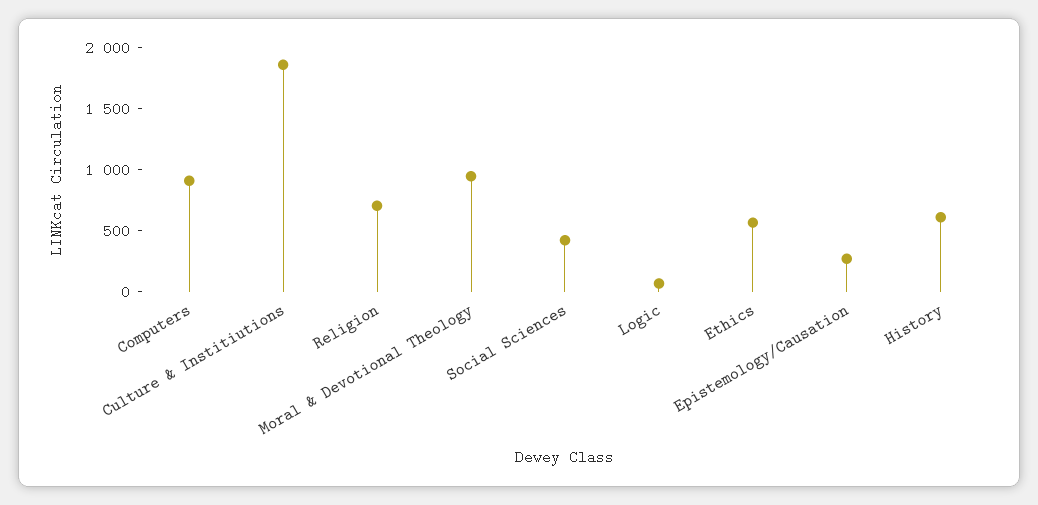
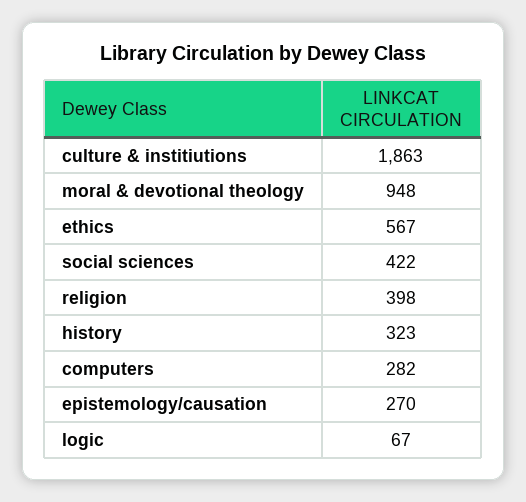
Computers: 900 -> 282
Religion: 700 -> 398
History: 600 -> 323

